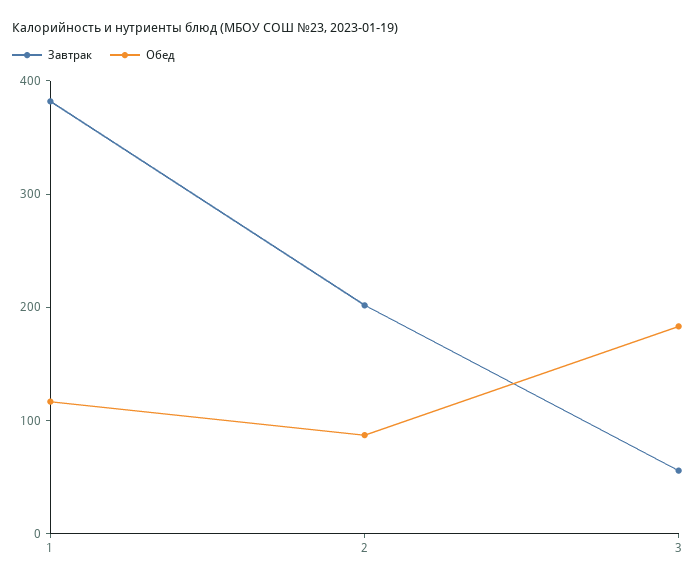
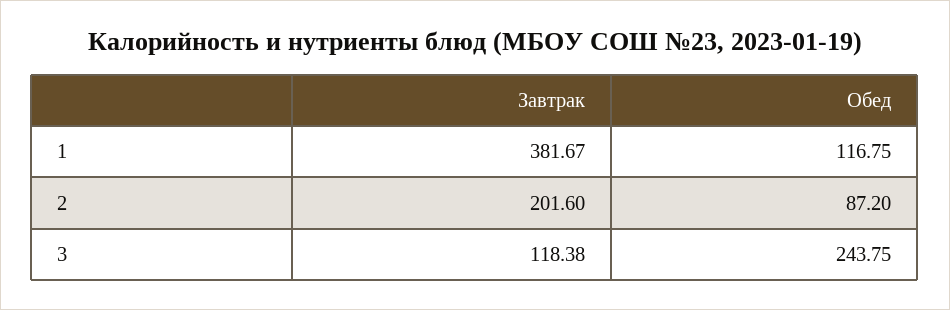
Завтрак, 3: 60 -> 118.38
Обед, 3: 180 -> 243.75

